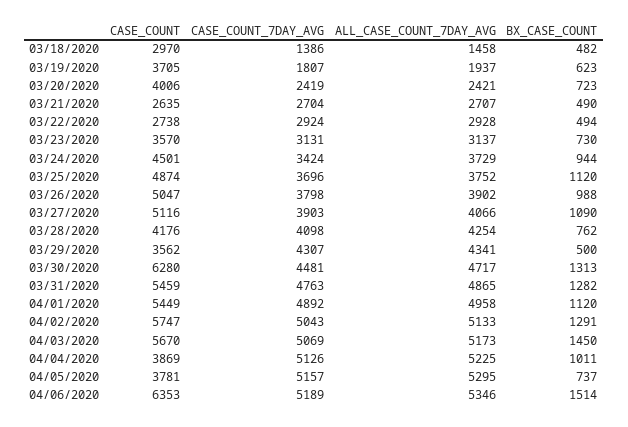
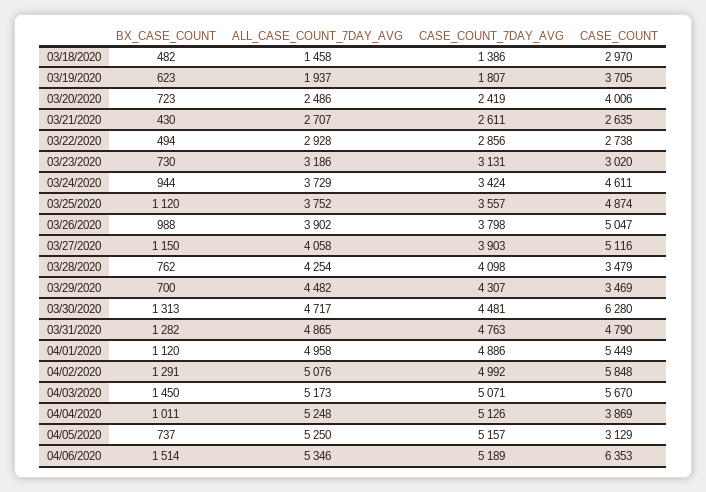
ALL_CASE_COUNT_7DAY_AVG, 03/20/2020: 2421 -> 2486
CASE_COUNT_7DAY_AVG, 03/21/2020: 2704 -> 2611
BX_CASE_COUNT, 03/21/2020: 490 -> 430
CASE_COUNT_7DAY_AVG, 03/22/2020: 2924 -> 2856
CASE_COUNT, 03/23/2020: 3570 -> 3020
ALL_CASE_COUNT_7DAY_AVG, 03/23/2020: 3137 -> 3186
CASE_COUNT, 03/24/2020: 4501 -> 4611
CASE_COUNT_7DAY_AVG, 03/25/2020: 3696 -> 3557
ALL_CASE_COUNT_7DAY_AVG, 03/27/2020: 4066 -> 4058
BX_CASE_COUNT, 03/27/2020: 1090 -> 1150
CASE_COUNT, 03/28/2020: 4176 -> 3479
CASE_COUNT, 03/29/2020: 3562 -> 3469
ALL_CASE_COUNT_7DAY_AVG, 03/29/2020: 4341 -> 4482
BX_CASE_COUNT, 03/29/2020: 500 -> 700
CASE_COUNT, 03/31/2020: 5459 -> 4790
CASE_COUNT_7DAY_AVG, 04/01/2020: 4892 -> 4886
CASE_COUNT, 04/02/2020: 5747 -> 5848
CASE_COUNT_7DAY_AVG, 04/02/2020: 5043 -> 4992
ALL_CASE_COUNT_7DAY_AVG, 04/02/2020: 5133 -> 5076
CASE_COUNT_7DAY_AVG, 04/03/2020: 5069 -> 5071
ALL_CASE_COUNT_7DAY_AVG, 04/04/2020: 5225 -> 5248
CASE_COUNT, 04/05/2020: 3781 -> 3129
ALL_CASE_COUNT_7DAY_AVG, 04/05/2020: 5295 -> 5250

